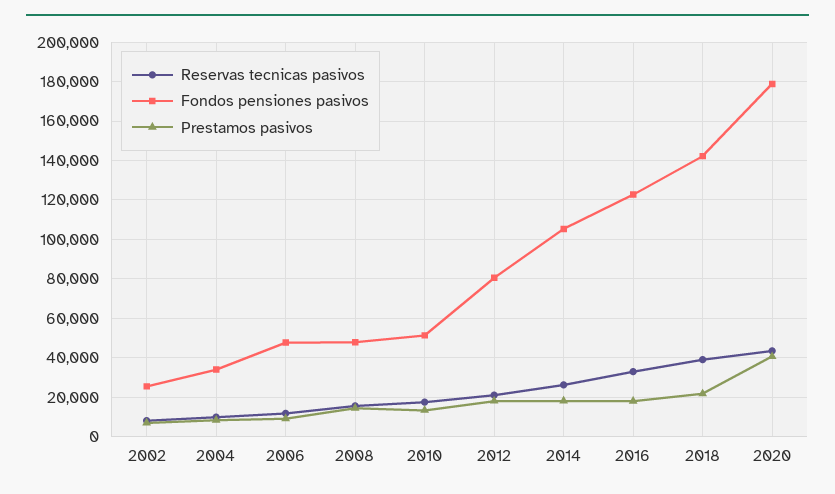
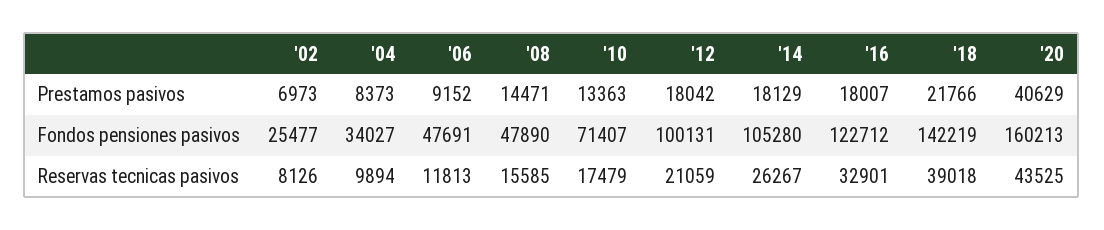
Fondos pensiones pasivos, 2010: 50000 -> 71407
Fondos pensiones pasivos, 2012: 80000 -> 100131
Fondos pensiones pasivos, 2020: 180000 -> 160213

